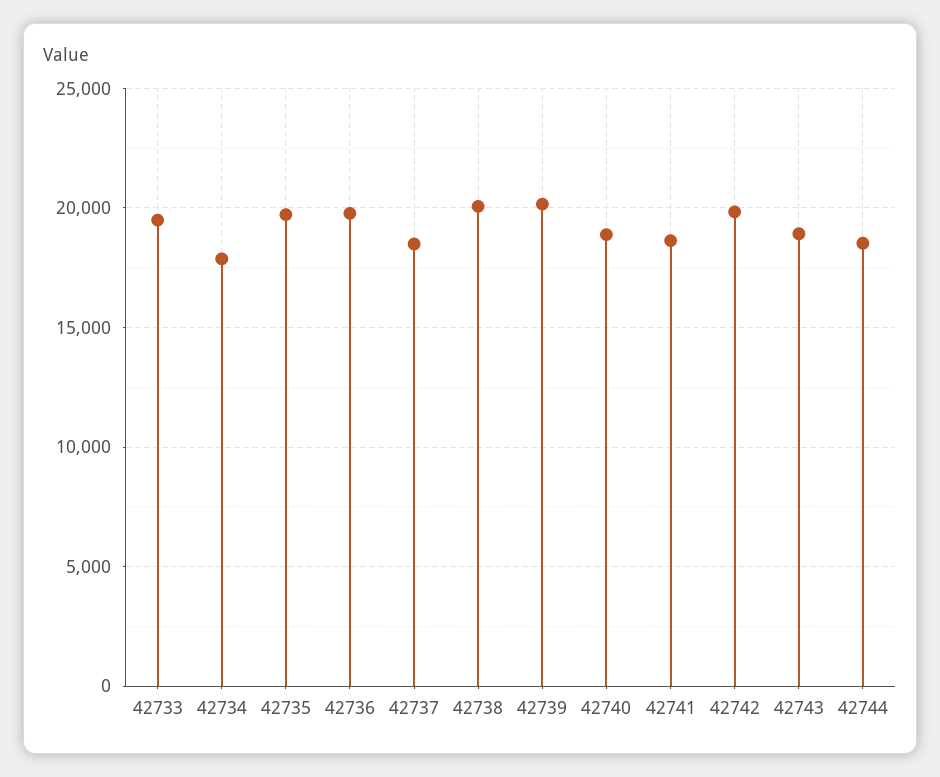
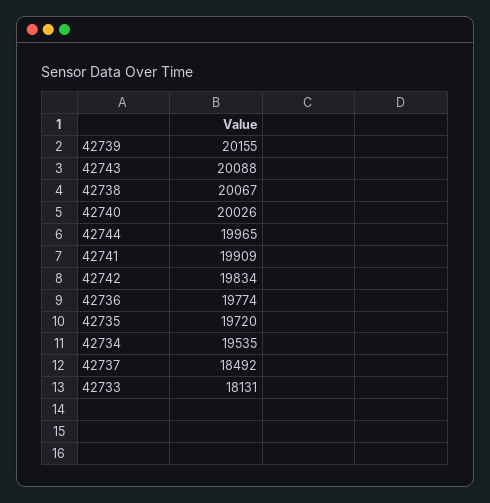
42733: 19500 -> 18131
42734: 18000 -> 19535
42740: 19000 -> 20026
42741: 18500 -> 19909
42743: 19000 -> 20088
42744: 18500 -> 19965

